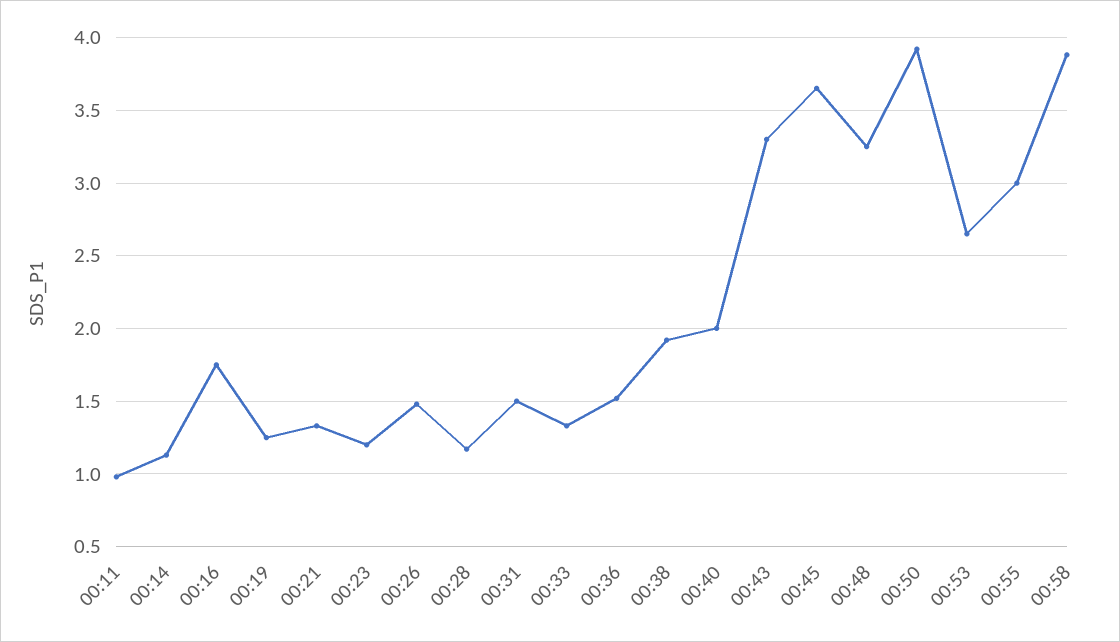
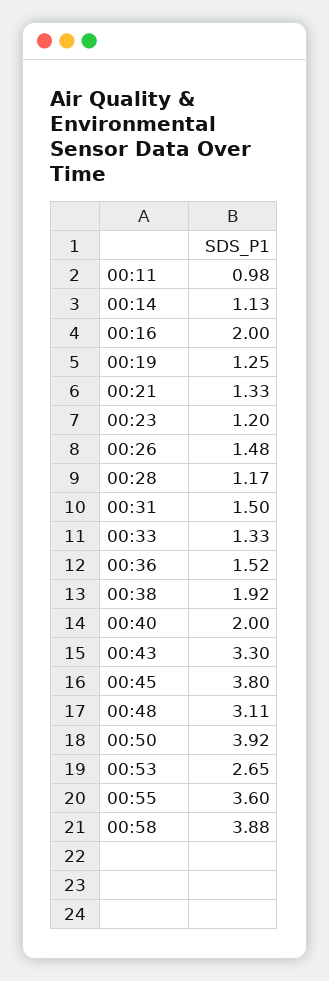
00:16: 1.75 -> 2
00:45: 3.65 -> 3.8
00:48: 3.25 -> 3.11
00:55: 3 -> 3.6

